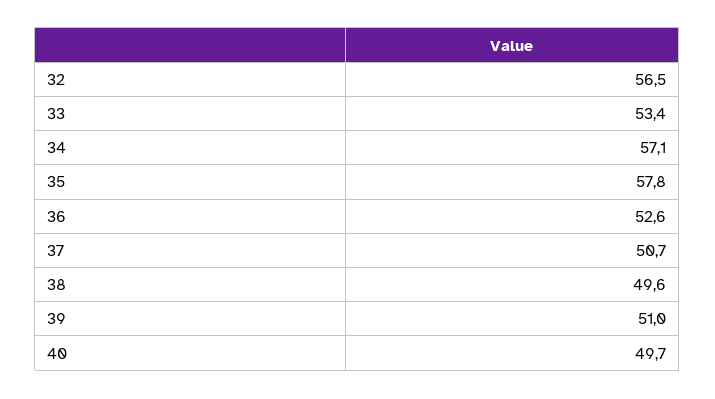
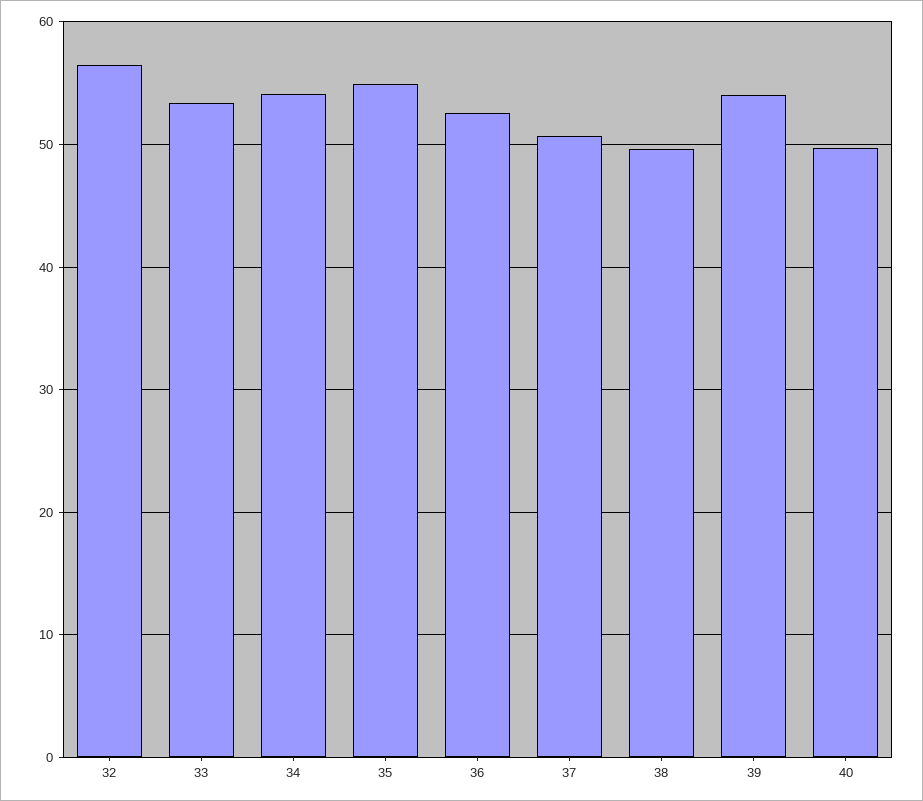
34: 57.1 -> 54
35: 57.8 -> 55
39: 51 -> 54

